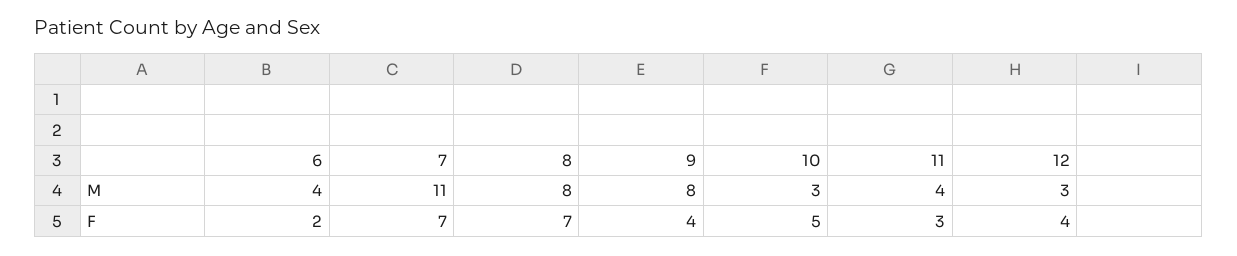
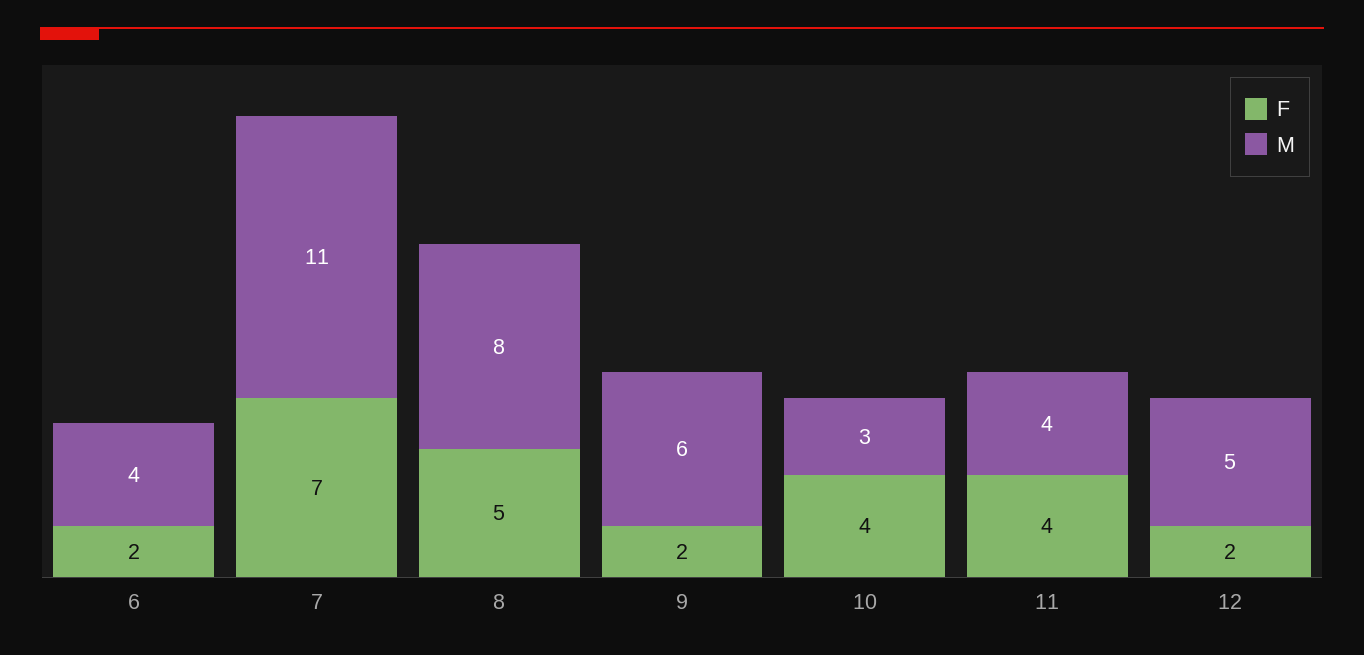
M, 9: 8 -> 6
M, 12: 3 -> 5
F, 8: 7 -> 5
F, 9: 4 -> 2
F, 10: 5 -> 4
F, 11: 3 -> 4
F, 12: 4 -> 2

